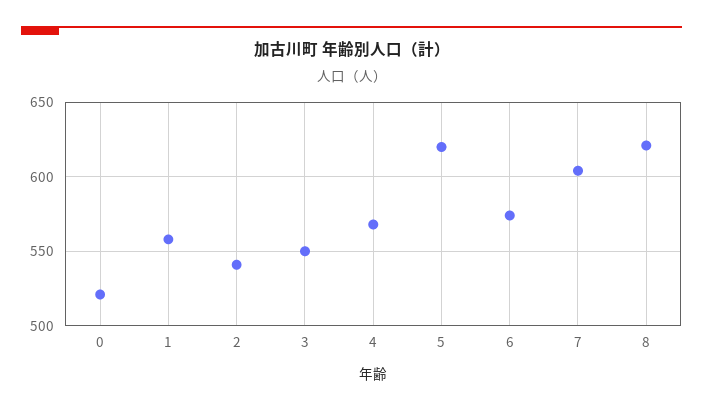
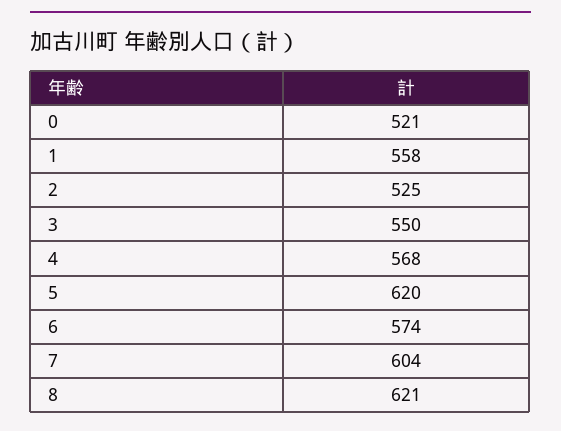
2: 540 -> 525

